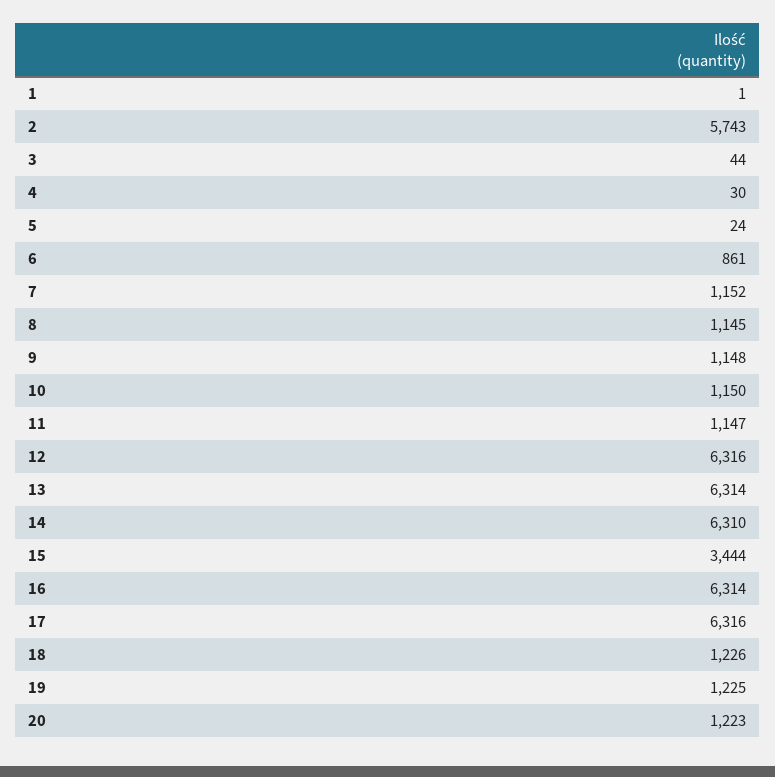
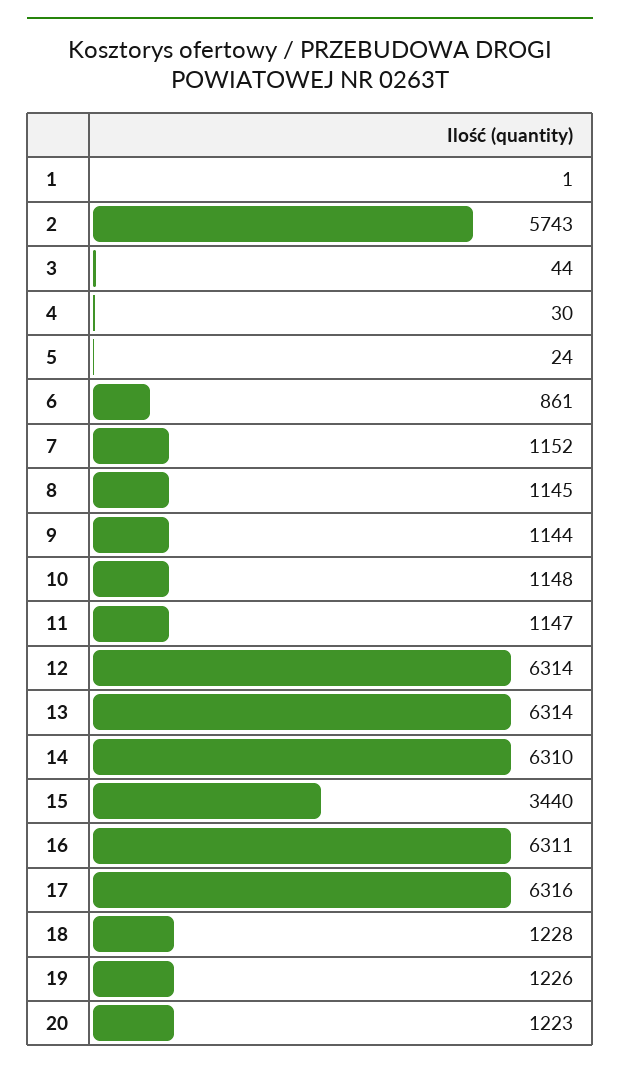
9: 1148 -> 1144
10: 1150 -> 1148
12: 6316 -> 6314
15: 3444 -> 3440
16: 6314 -> 6311
18: 1226 -> 1228
19: 1225 -> 1226

